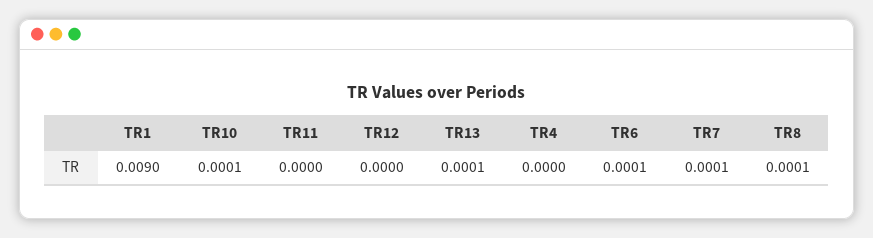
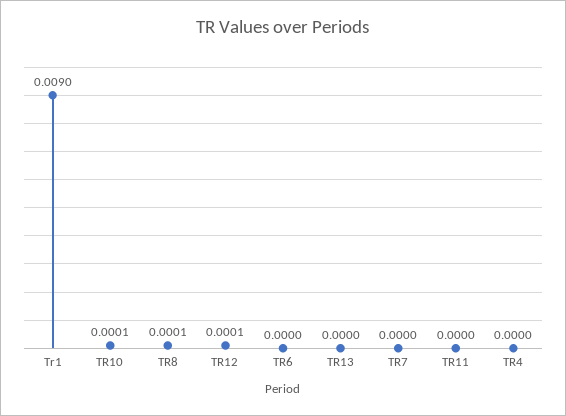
TR12: 0 -> 0.0001
TR13: 0.0001 -> 0
TR6: 0.0001 -> 0
TR7: 0.0001 -> 0

